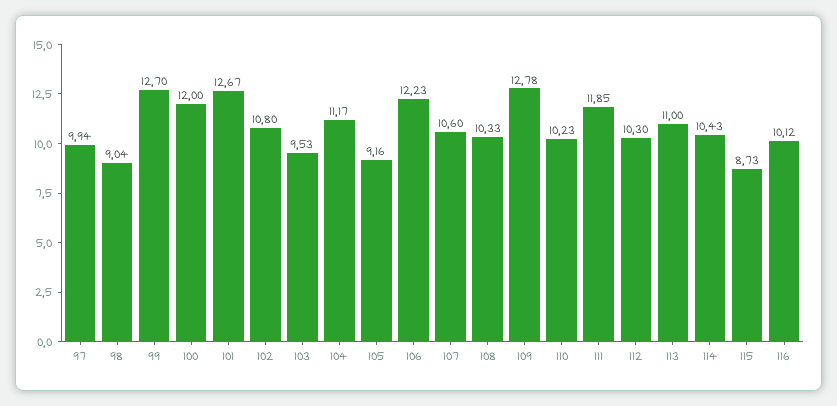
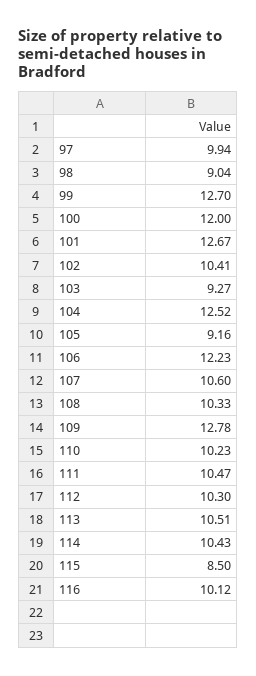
102: 10.8 -> 10.41
103: 9.53 -> 9.27
104: 11.17 -> 12.52
111: 11.85 -> 10.47
113: 11 -> 10.51
115: 8.73 -> 8.5

